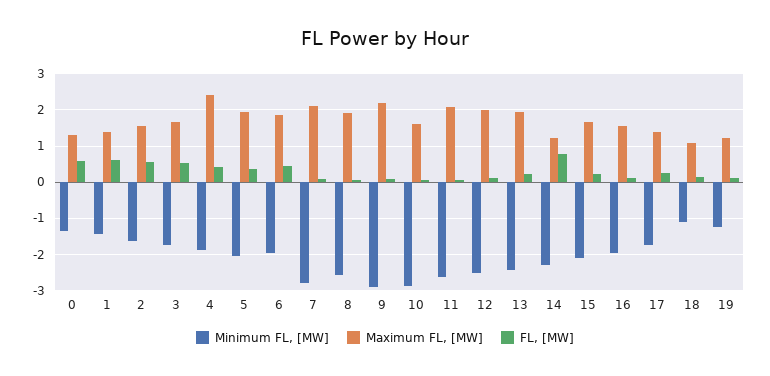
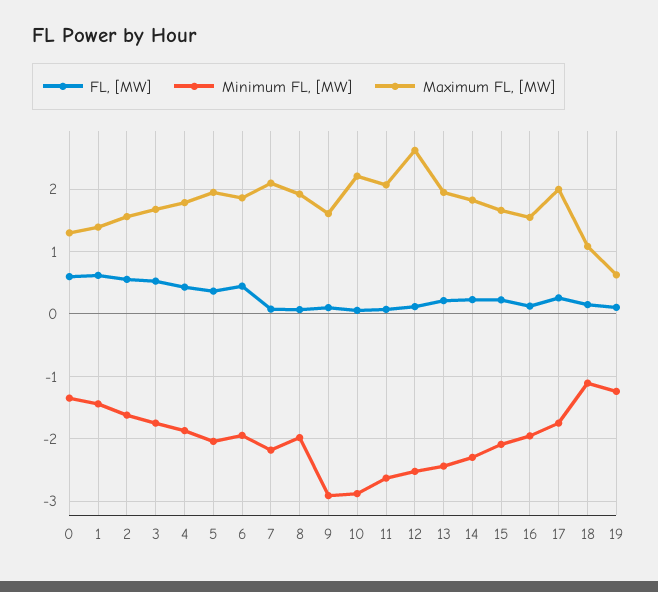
Maximum FL, [MW], 4: 2.4 -> 1.8
Minimum FL, [MW], 7: -2.8 -> -2.2
Minimum FL, [MW], 8: -2.6 -> -2
Maximum FL, [MW], 9: 2.2 -> 1.6
Maximum FL, [MW], 10: 1.6 -> 2.2
Maximum FL, [MW], 12: 2 -> 2.6
Maximum FL, [MW], 14: 1.2 -> 1.8
FL, [MW], 14: 0.8 -> 0.2
Maximum FL, [MW], 17: 1.4 -> 2
Maximum FL, [MW], 19: 1.2 -> 0.6

